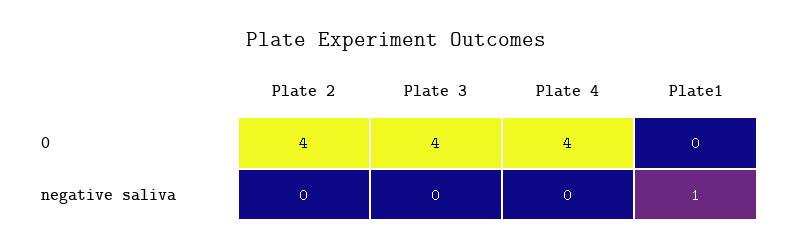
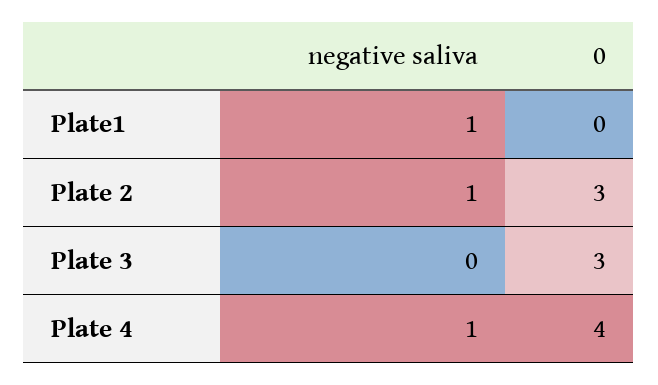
Plate 2, 0: 4 -> 3
Plate 3, 0: 4 -> 3
Plate 2, negative saliva: 0 -> 1
Plate 4, negative saliva: 0 -> 1

